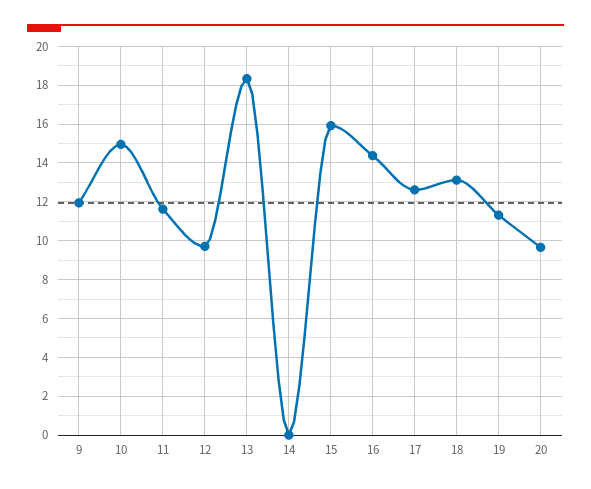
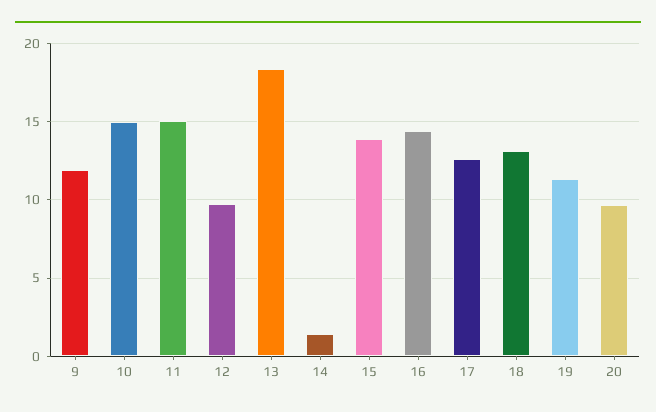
11: 11.5 -> 15
14: 0 -> 1.5
15: 16 -> 14

